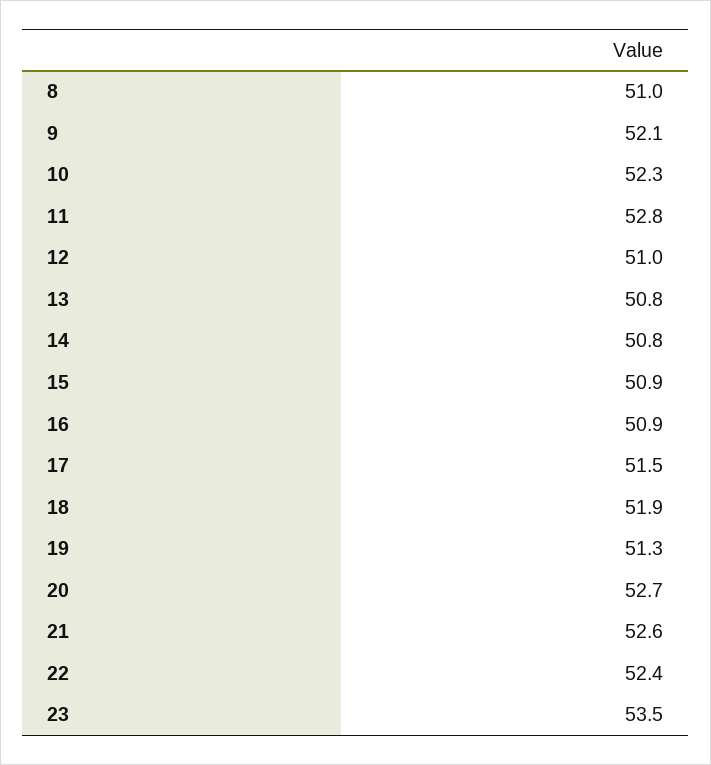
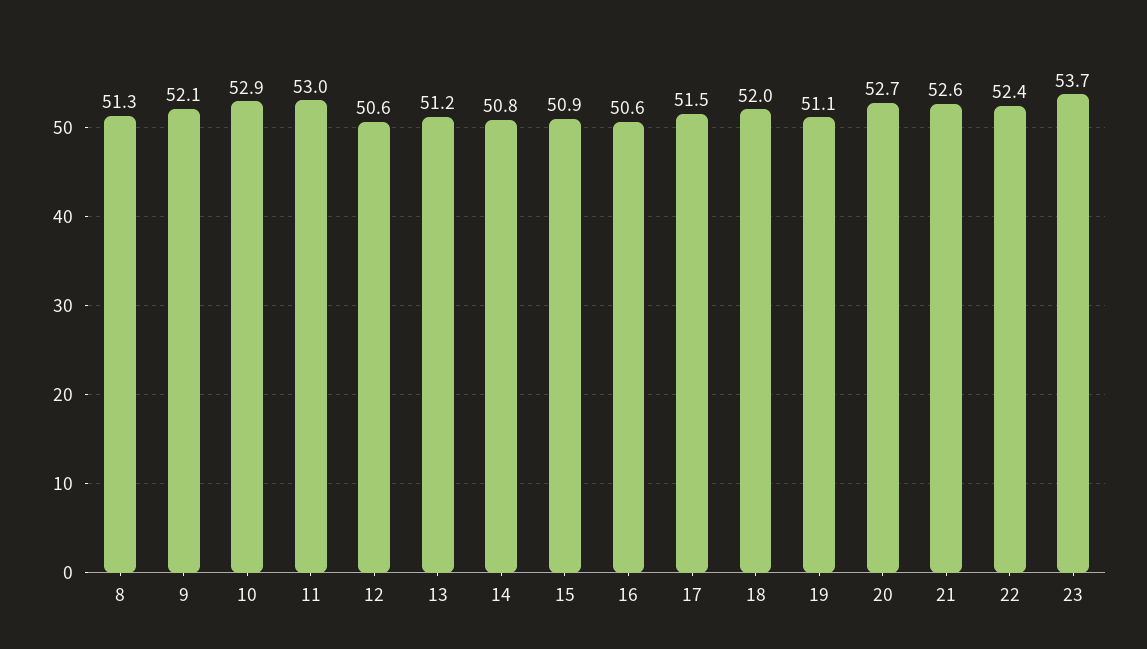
8: 51 -> 51.3
10: 52.3 -> 52.9
11: 52.8 -> 53
12: 51 -> 50.6
13: 50.8 -> 51.2
16: 50.9 -> 50.6
18: 51.9 -> 52
19: 51.3 -> 51.1
23: 53.5 -> 53.7

